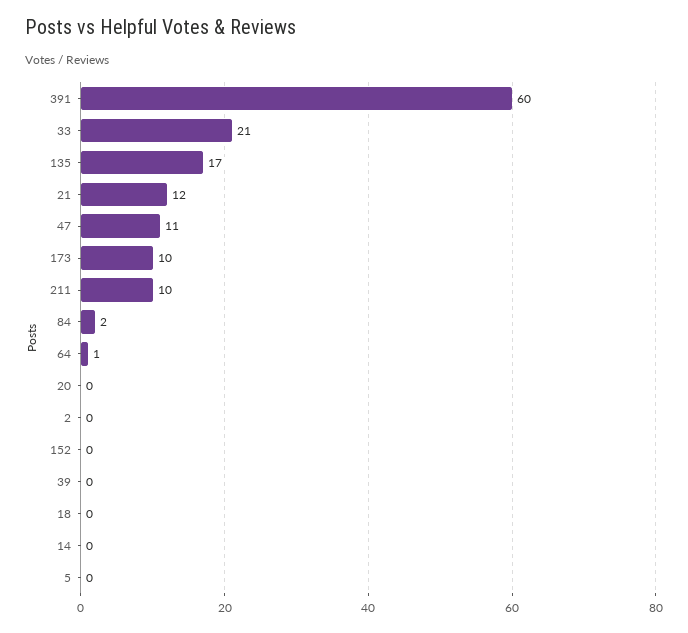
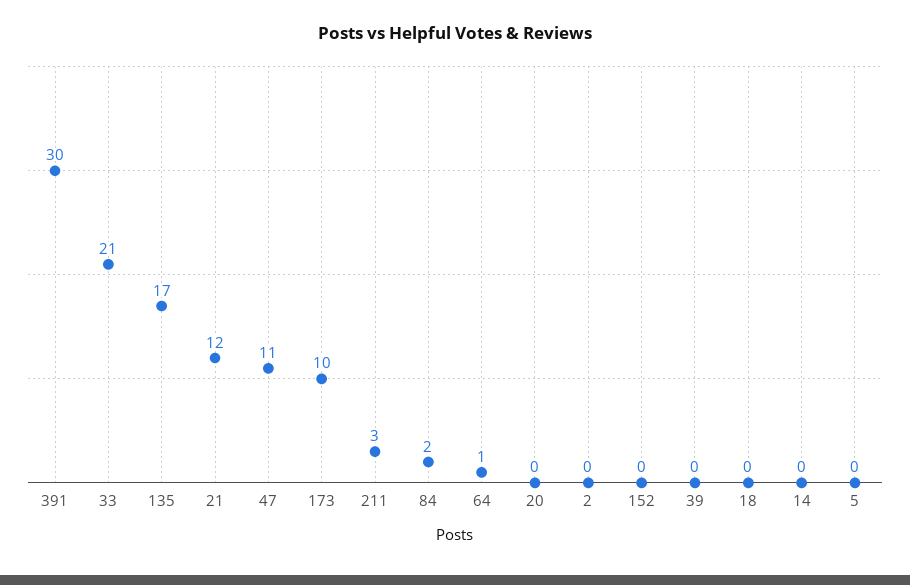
391: 60 -> 30
211: 10 -> 3

